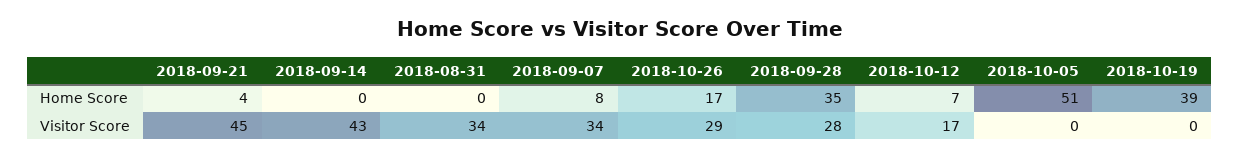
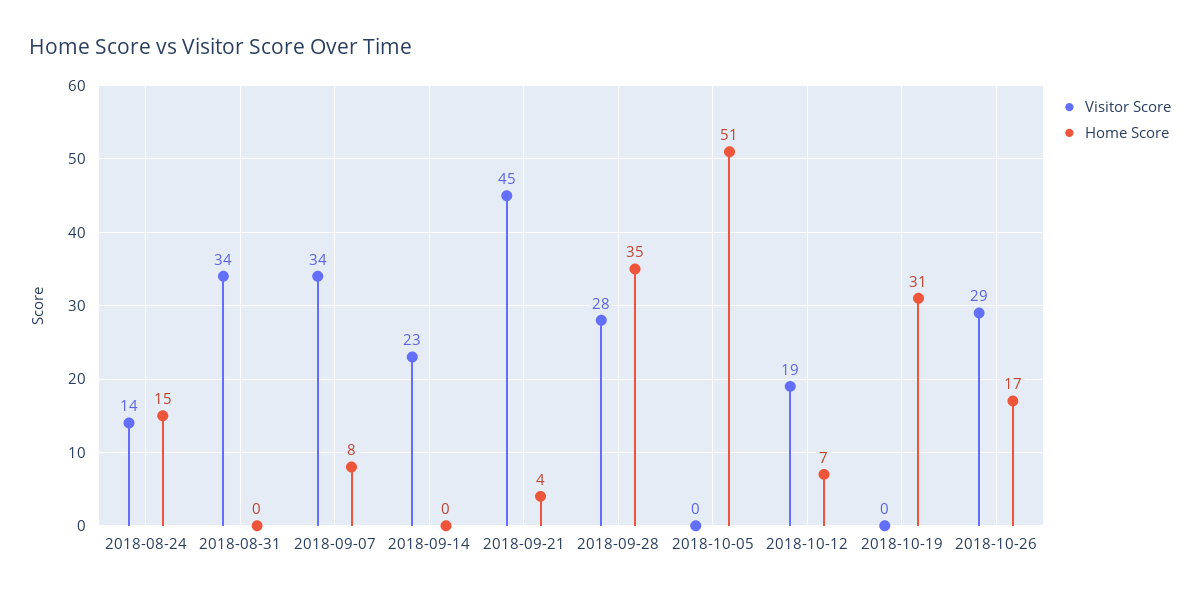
Home Score, 2018-10-19: 39 -> 31
Visitor Score, 2018-09-14: 43 -> 23
Visitor Score, 2018-10-12: 17 -> 19
Visitor Score, 2018-08-24: none -> 14
Home Score, 2018-08-24: none -> 15

